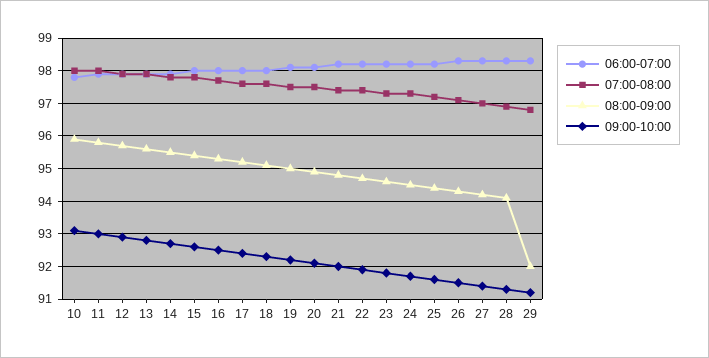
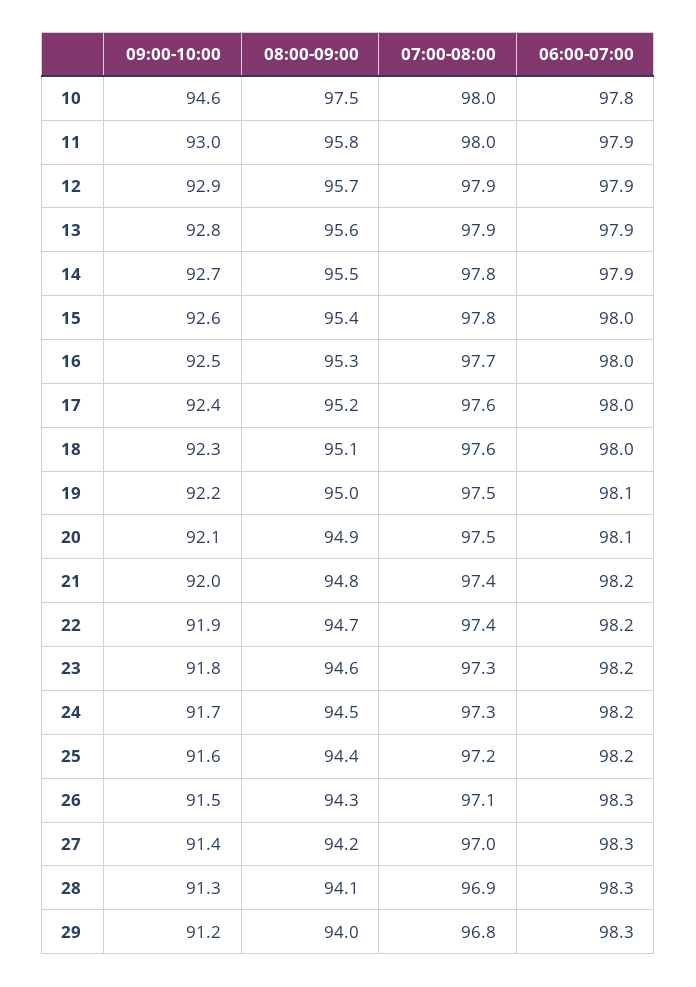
08:00-09:00, 10: 96 -> 97.5
09:00-10:00, 10: 93 -> 94.6
08:00-09:00, 29: 92 -> 94

